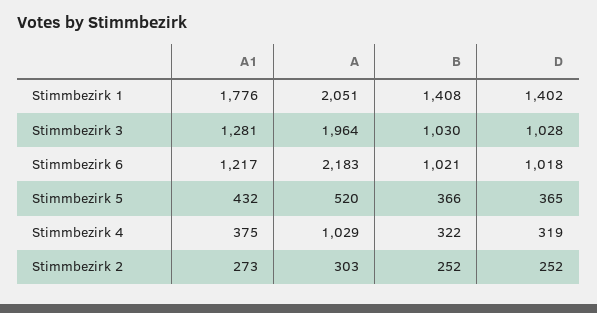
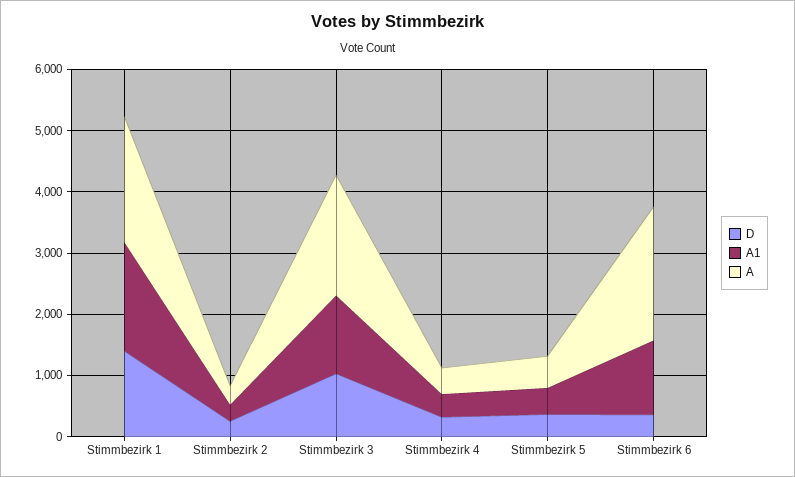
B, Stimmbezirk 1: 1408 -> none
B, Stimmbezirk 3: 1030 -> none
B, Stimmbezirk 6: 1021 -> none
D, Stimmbezirk 6: 1018 -> 400
B, Stimmbezirk 5: 366 -> none
A, Stimmbezirk 4: 1029 -> 400
B, Stimmbezirk 4: 322 -> none
B, Stimmbezirk 2: 252 -> none

